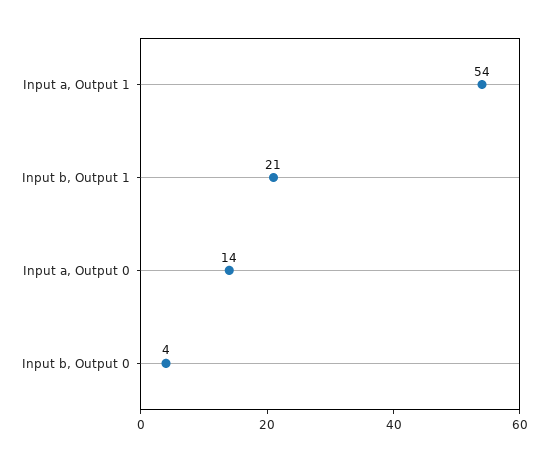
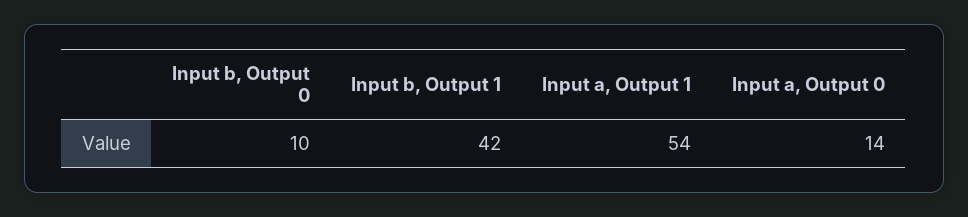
Input b, Output 1: 21 -> 42
Input b, Output 0: 4 -> 10

